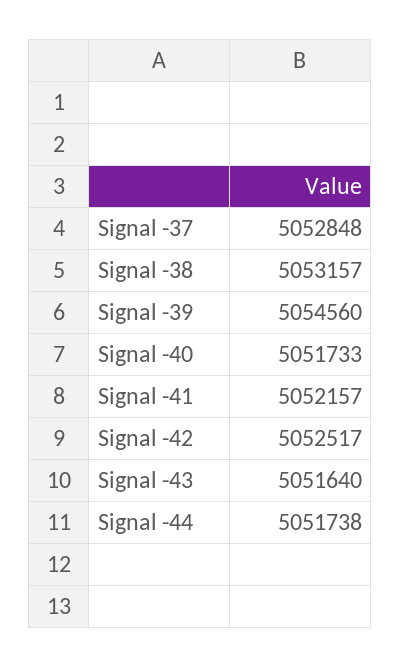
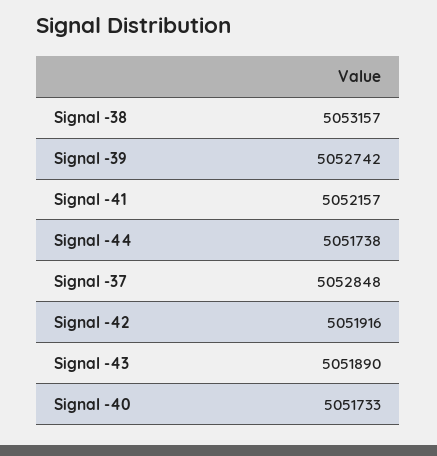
Signal -39: 5054560 -> 5052742
Signal -42: 5052517 -> 5051916
Signal -43: 5051640 -> 5051890

